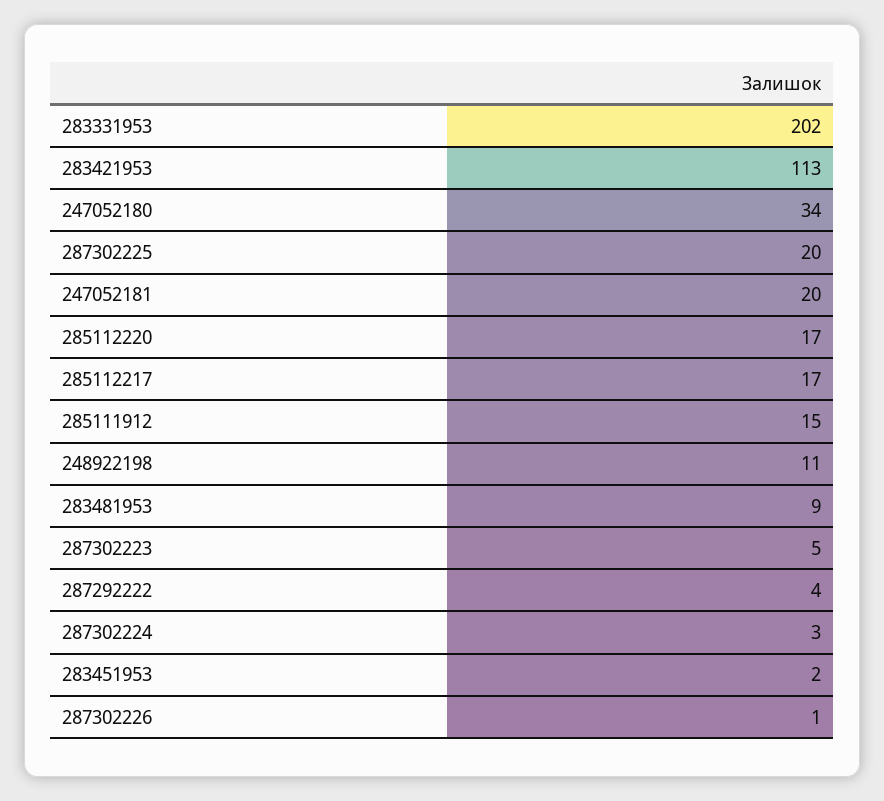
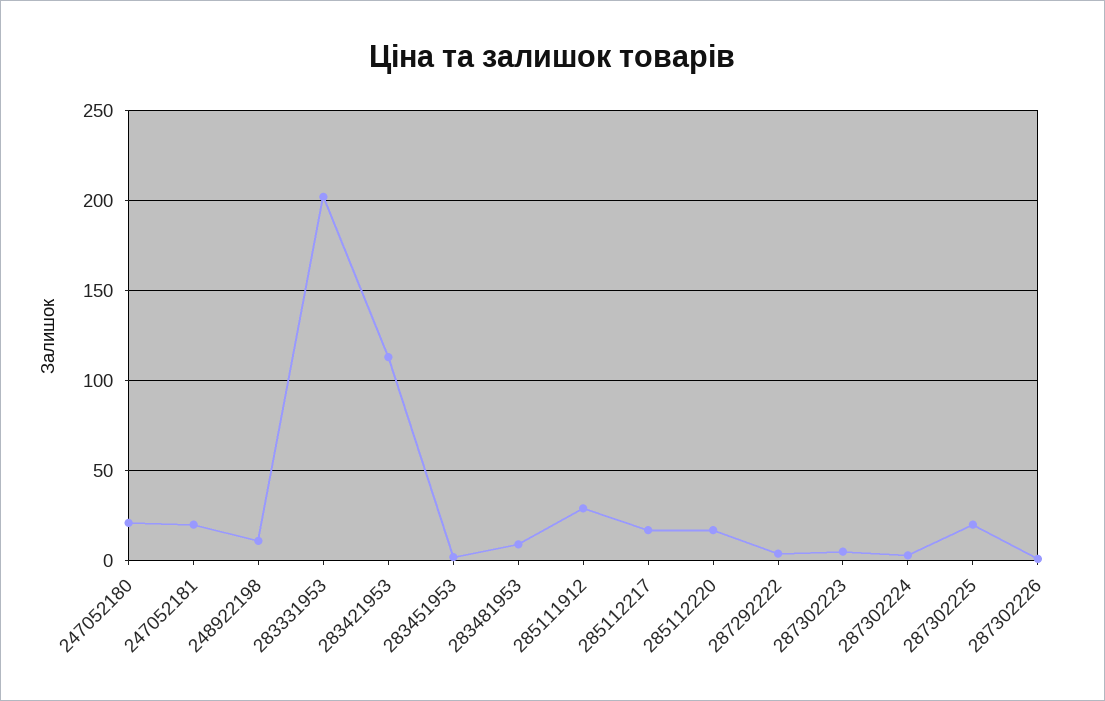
247052180: 34 -> 20
285111912: 15 -> 30

